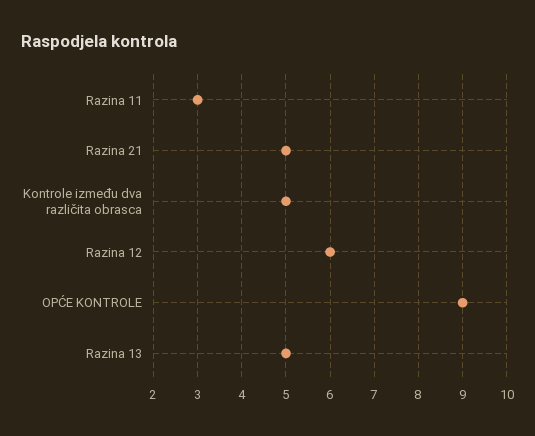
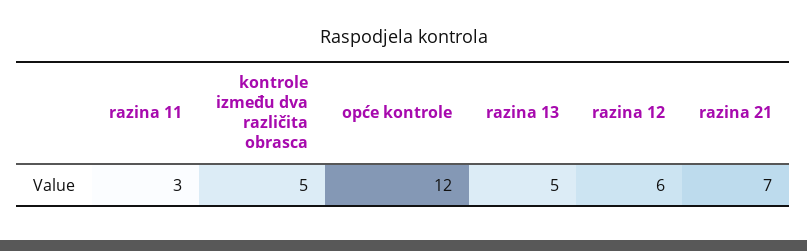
Razina 21: 5 -> 7
OPĆE KONTROLE: 9 -> 12

